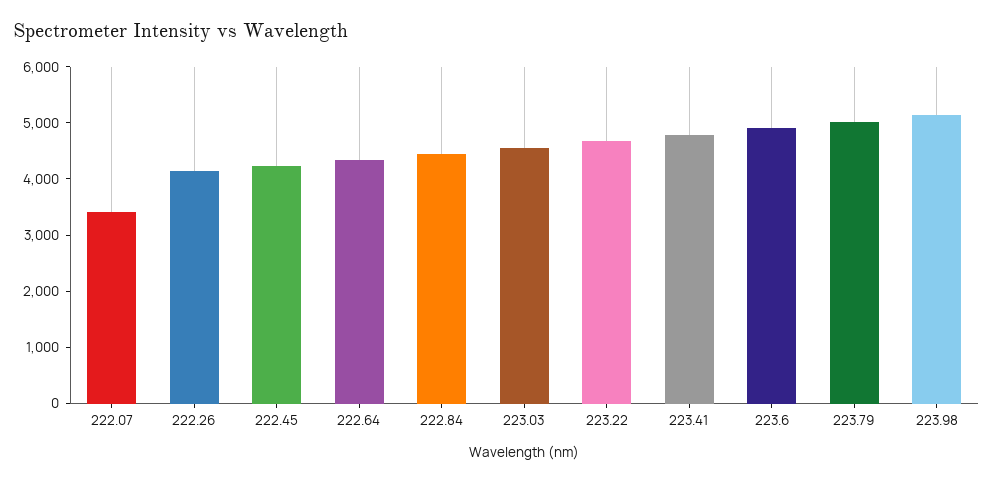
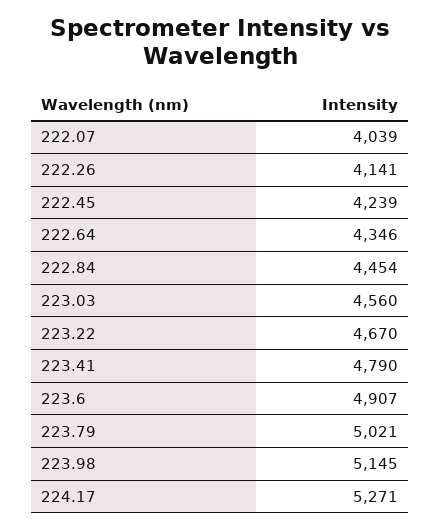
222.07: 3400 -> 4039
224.17: none -> 5271

